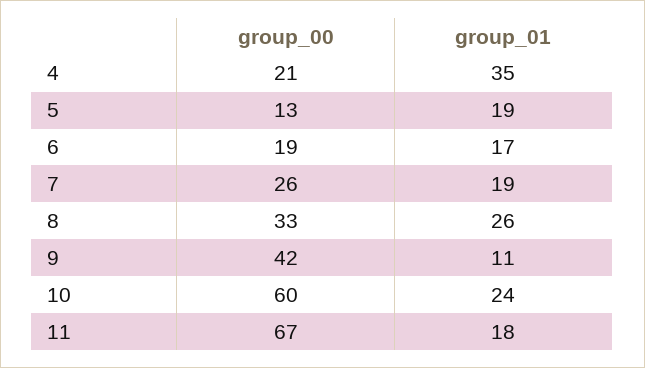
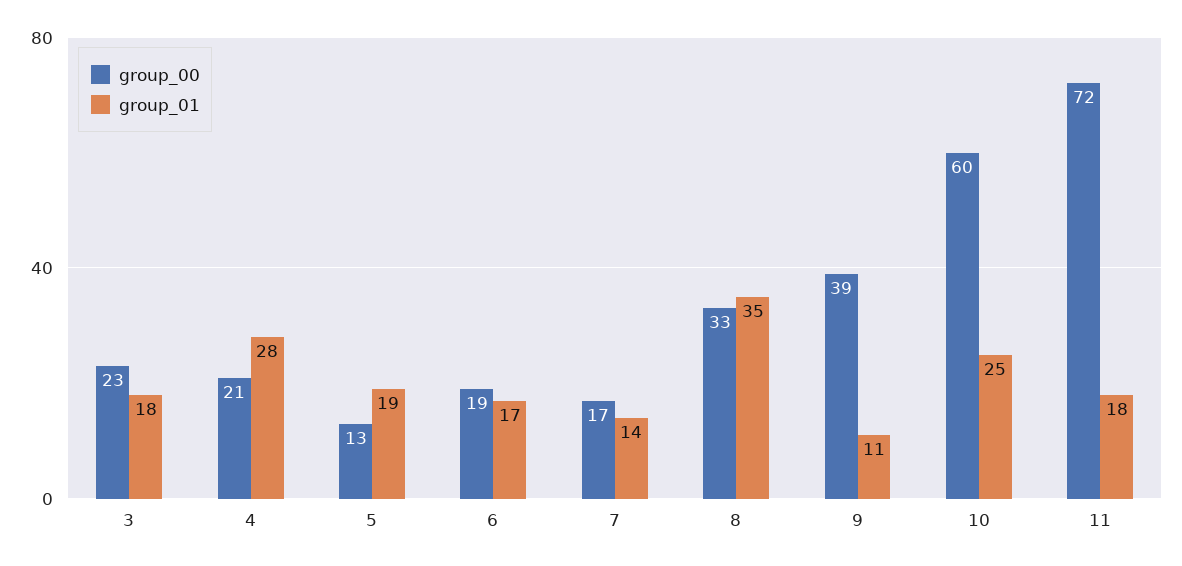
group_01, 4: 35 -> 28
group_00, 7: 26 -> 17
group_01, 7: 19 -> 14
group_01, 8: 26 -> 35
group_00, 9: 42 -> 39
group_01, 10: 24 -> 25
group_00, 11: 67 -> 72
group_00, 3: none -> 23
group_01, 3: none -> 18

